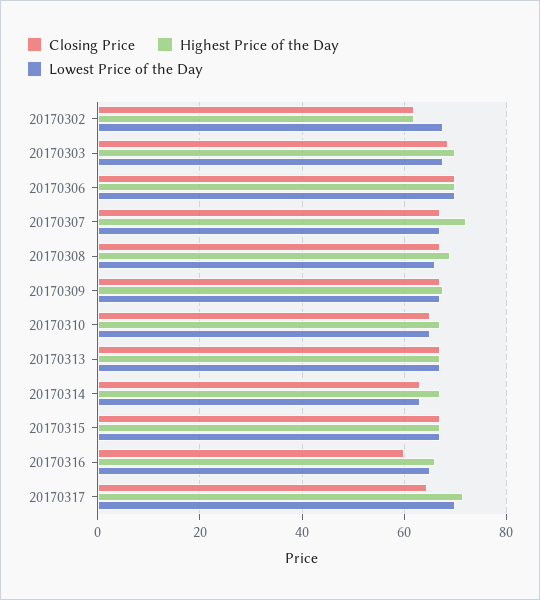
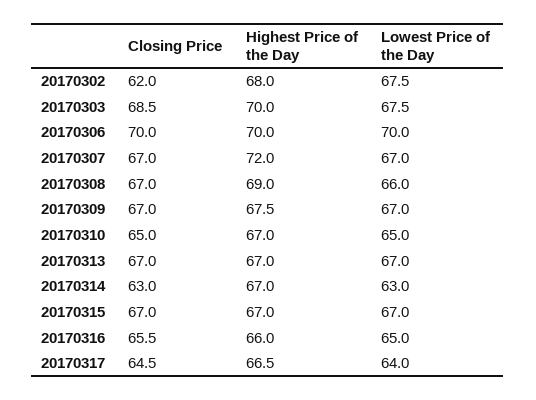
Highest Price of the Day, 20170302: 62 -> 68
Closing Price, 20170316: 60 -> 65.5
Highest Price of the Day, 20170317: 72 -> 66.5
Lowest Price of the Day, 20170317: 70 -> 64

